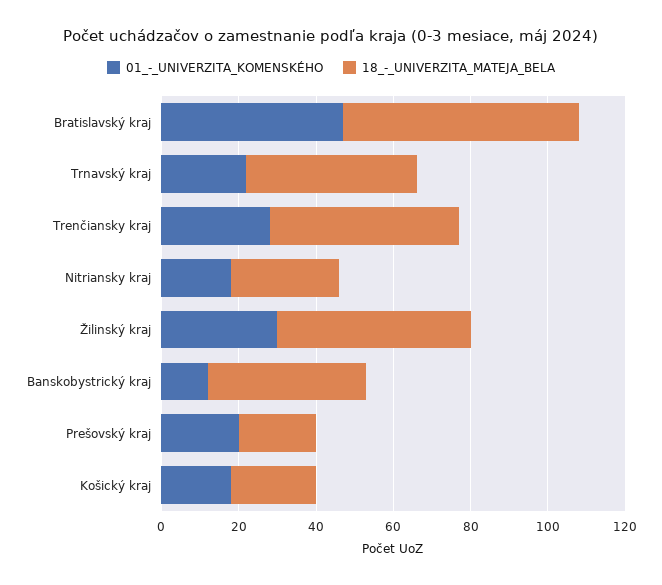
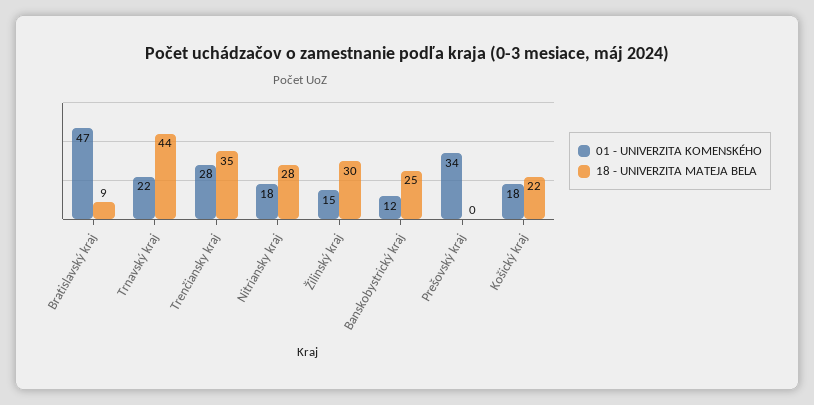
18_-_UNIVERZITA_MATEJA_BELA, Bratislavský kraj: 60 -> 9
18_-_UNIVERZITA_MATEJA_BELA, Trenčiansky kraj: 50 -> 35
01_-_UNIVERZITA_KOMENSKÉHO, Žilinský kraj: 30 -> 15
18_-_UNIVERZITA_MATEJA_BELA, Žilinský kraj: 50 -> 30
18_-_UNIVERZITA_MATEJA_BELA, Banskobystrický kraj: 40 -> 25
01_-_UNIVERZITA_KOMENSKÉHO, Prešovský kraj: 20 -> 34
18_-_UNIVERZITA_MATEJA_BELA, Prešovský kraj: 20 -> 0

